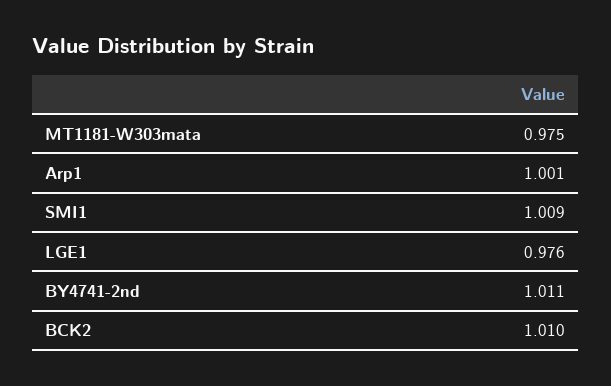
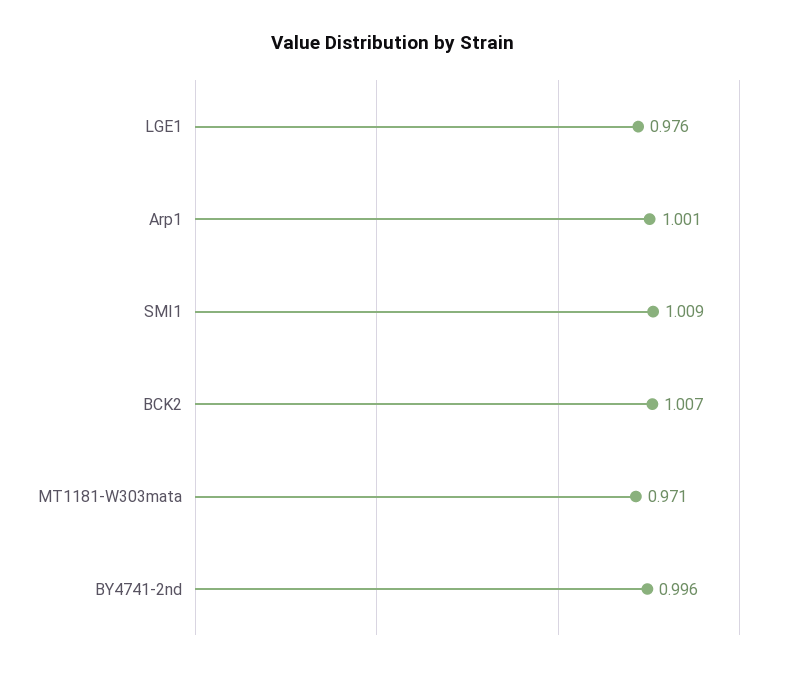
MT1181-W303mata: 0.975 -> 0.971
BY4741-2nd: 1.011 -> 0.996
BCK2: 1.01 -> 1.007

